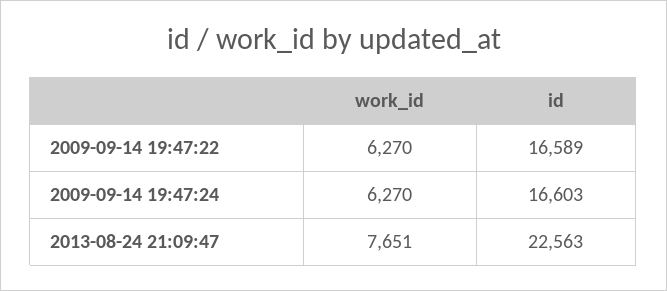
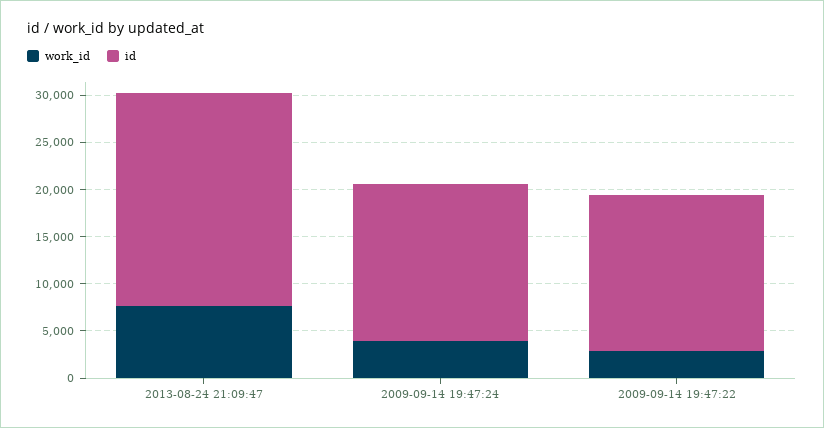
work_id, 2009-09-14 19:47:22: 6270 -> 3000
work_id, 2009-09-14 19:47:24: 6270 -> 4000

